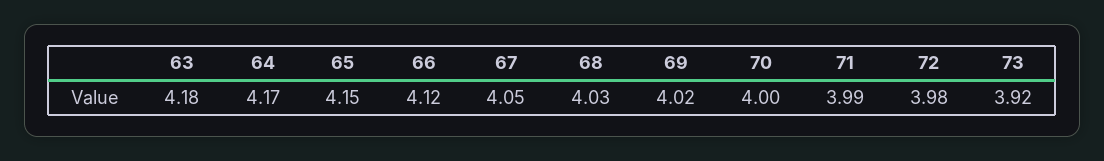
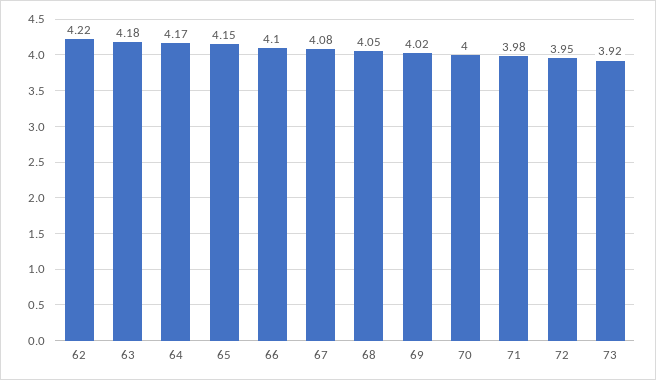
66: 4.12 -> 4.1
67: 4.05 -> 4.08
68: 4.03 -> 4.05
71: 3.99 -> 3.98
72: 3.98 -> 3.95
62: none -> 4.22

